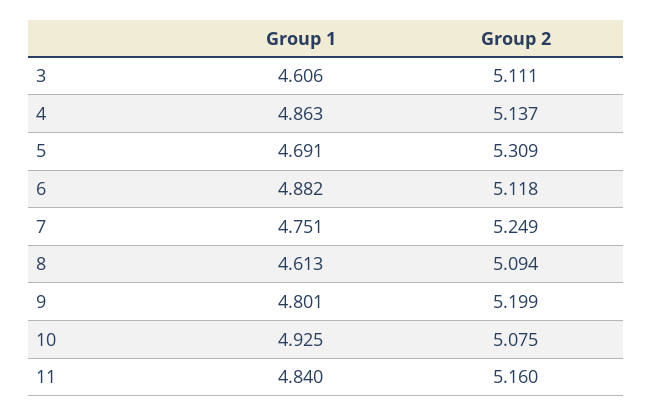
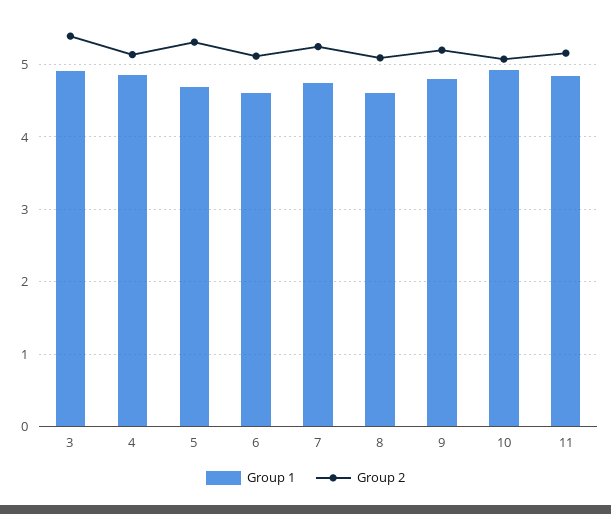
Group 1, 3: 4.606 -> 4.9
Group 2, 3: 5.111 -> 5.4
Group 1, 6: 4.882 -> 4.6

